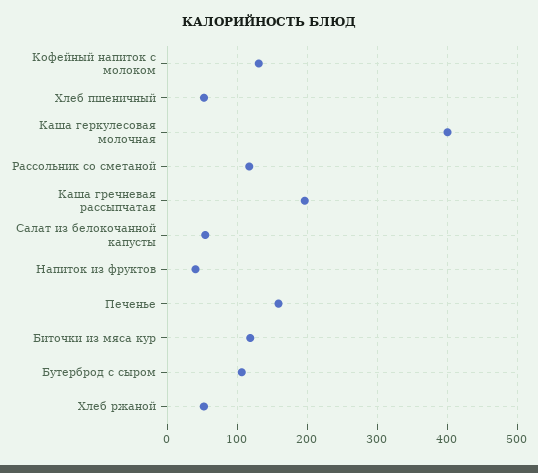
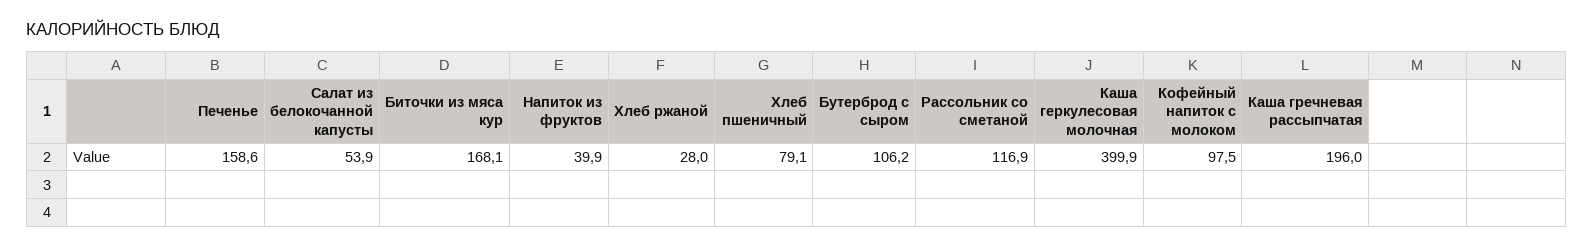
Кофейный напиток с молоком: 130 -> 97.5
Хлеб пшеничный: 50 -> 79.1
Биточки из мяса кур: 120 -> 168.1
Хлеб ржаной: 50 -> 28

